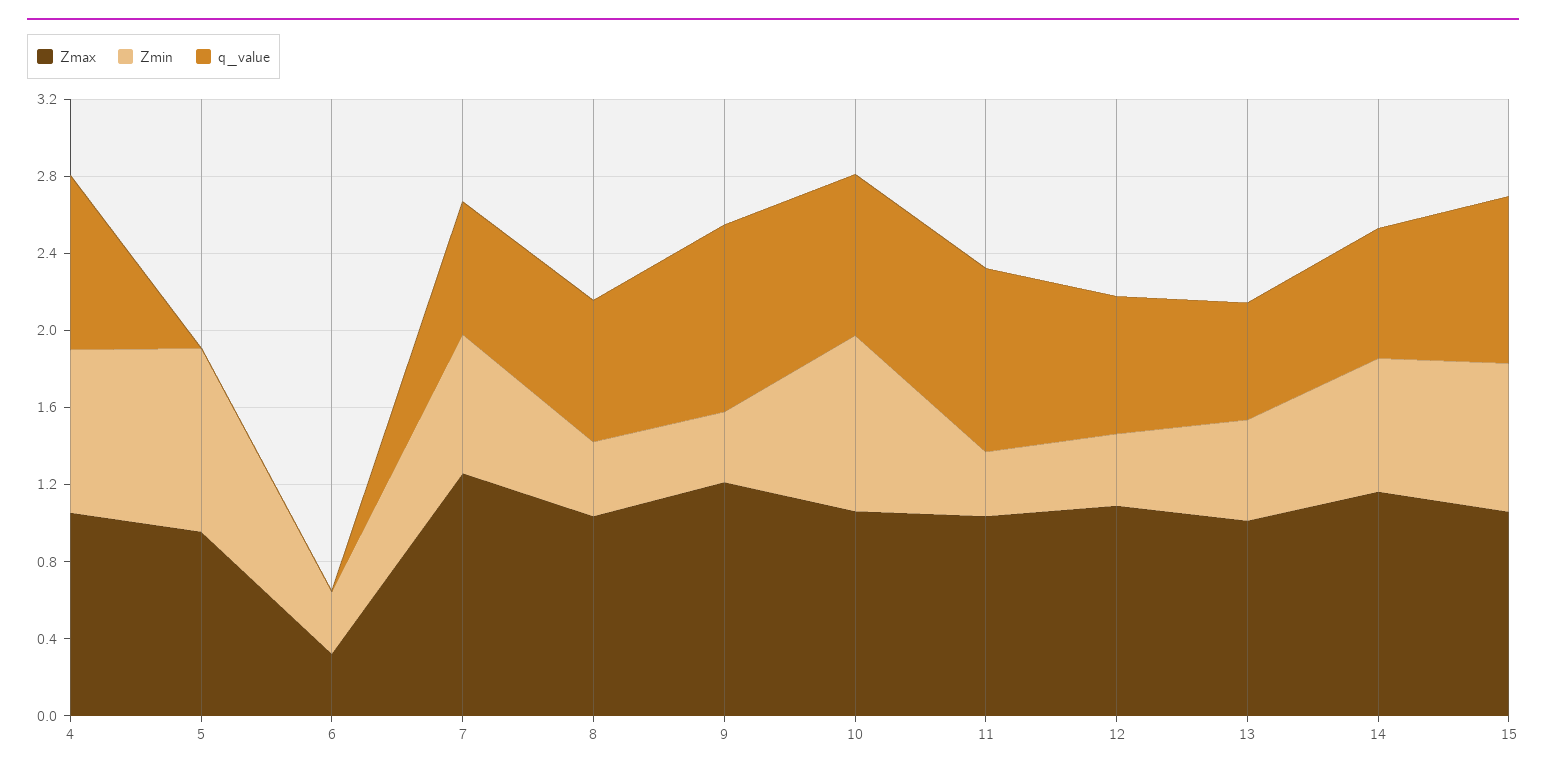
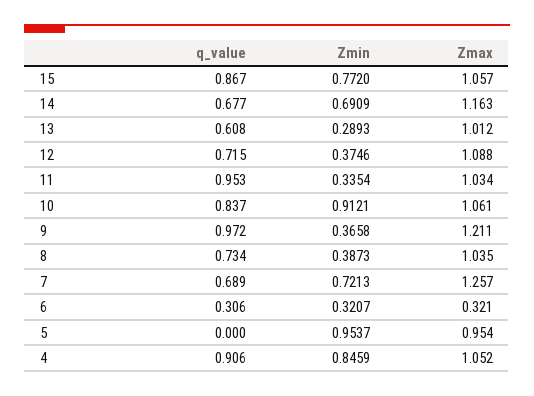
q_value, 6: 0 -> 0.306
Zmin, 13: 0.5 -> 0.2893

